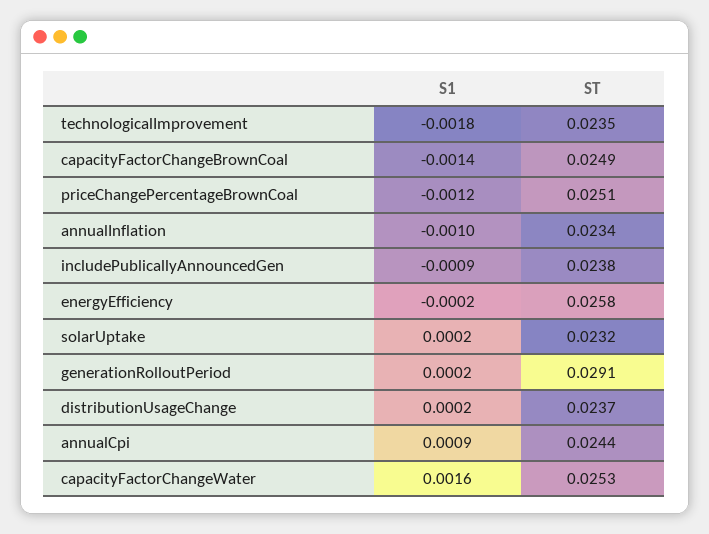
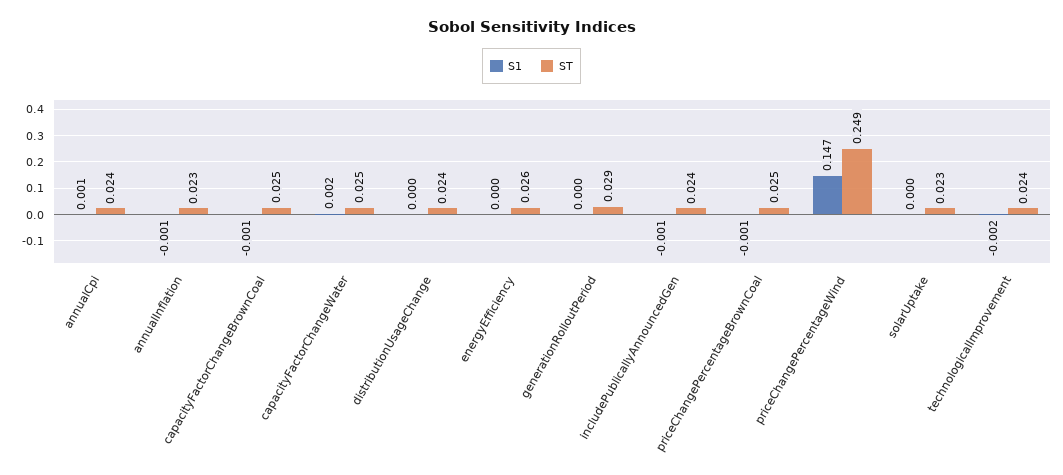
S1, priceChangePercentageWind: none -> 0.147
ST, priceChangePercentageWind: none -> 0.249

